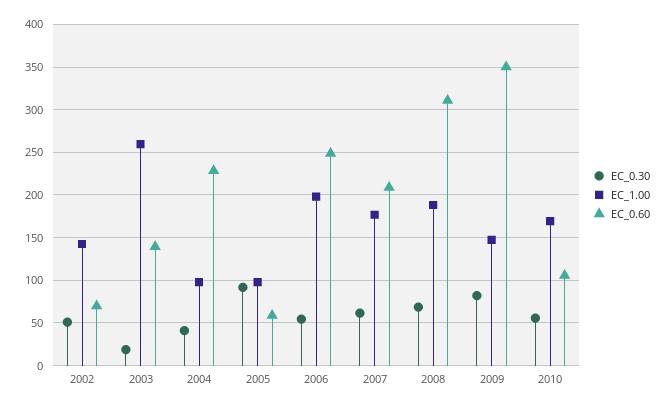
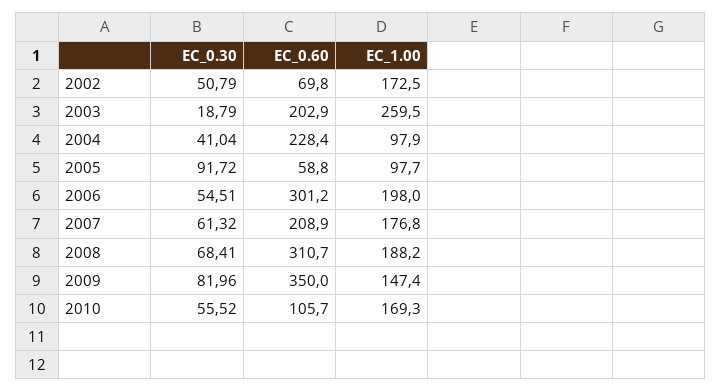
EC_1.00, 2002: 140 -> 172.5
EC_0.60, 2003: 140 -> 202.9
EC_0.60, 2006: 250 -> 301.2

